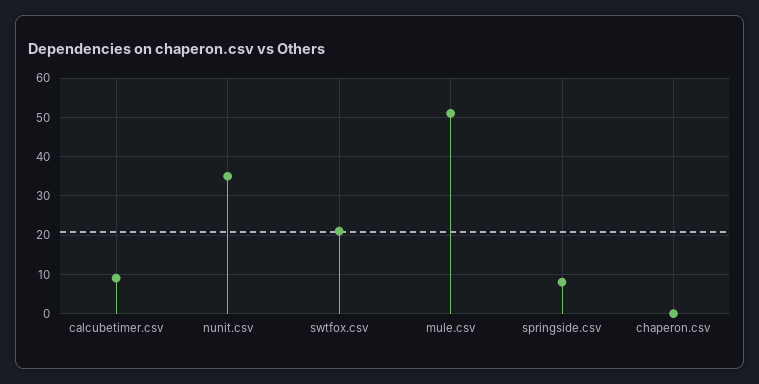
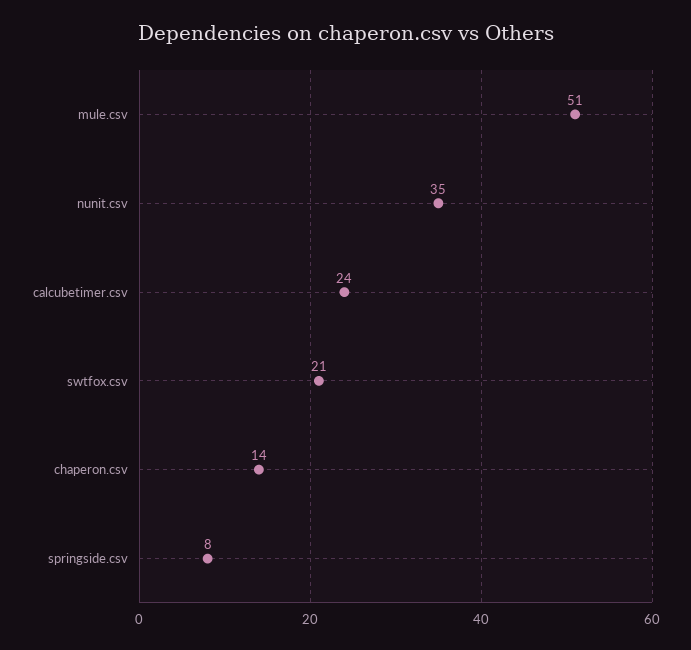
calcubetimer.csv: 10 -> 24
chaperon.csv: 0 -> 14

